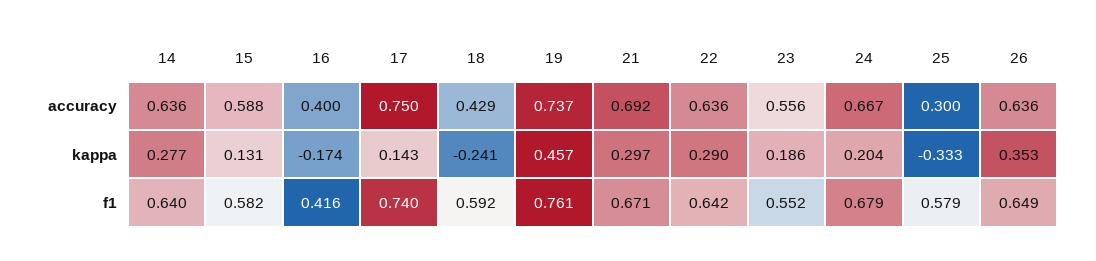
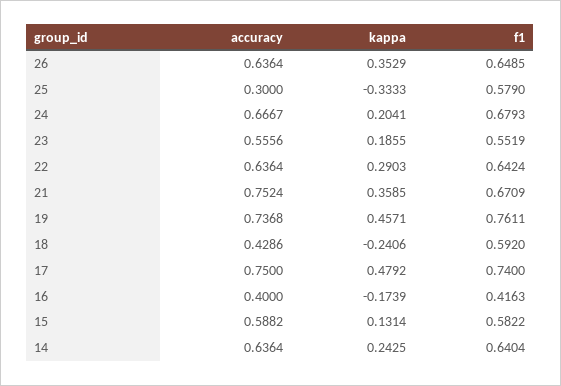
21, accuracy: 0.692 -> 0.7524
14, kappa: 0.277 -> 0.2425
17, kappa: 0.143 -> 0.4792
21, kappa: 0.297 -> 0.3585

